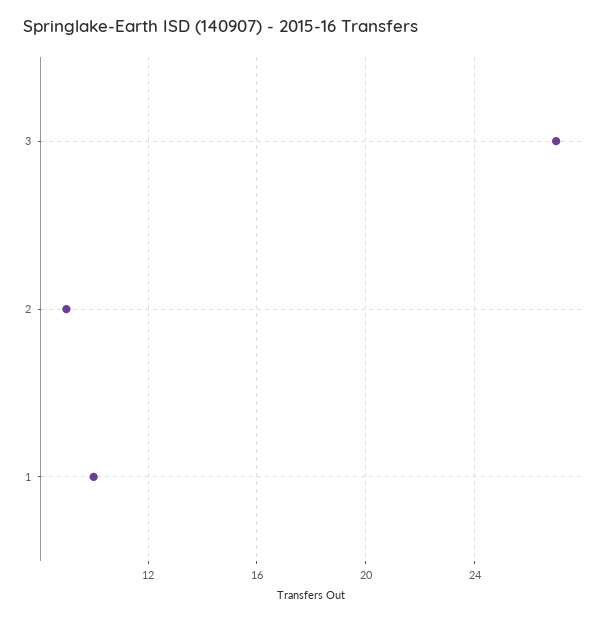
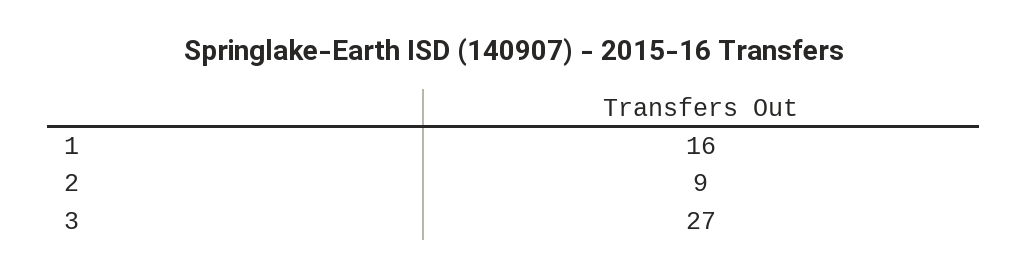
1: 10 -> 16

